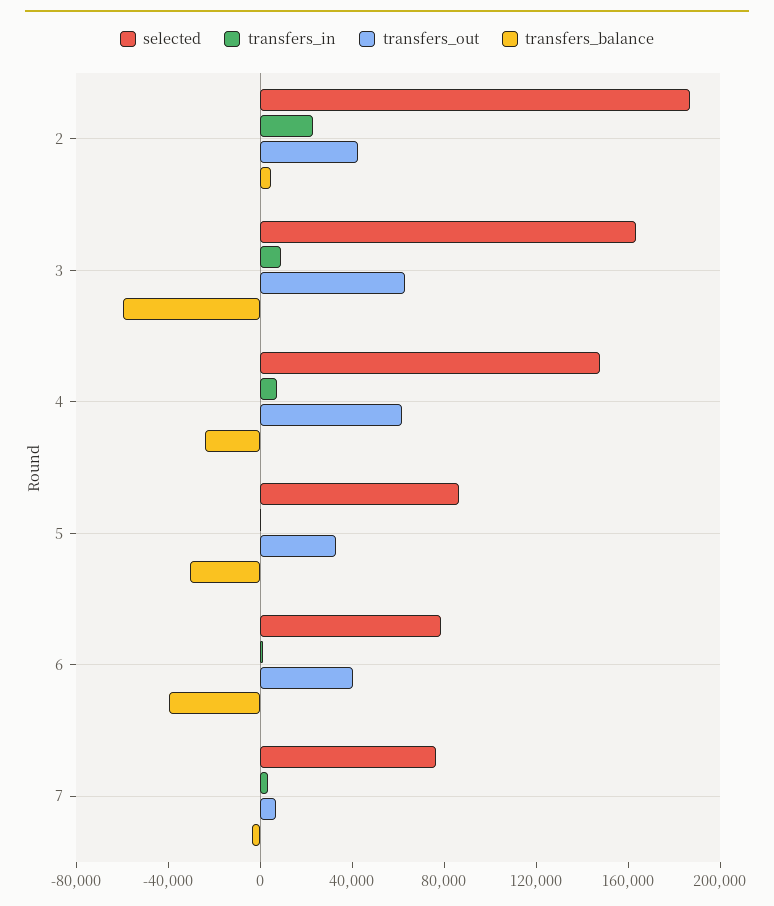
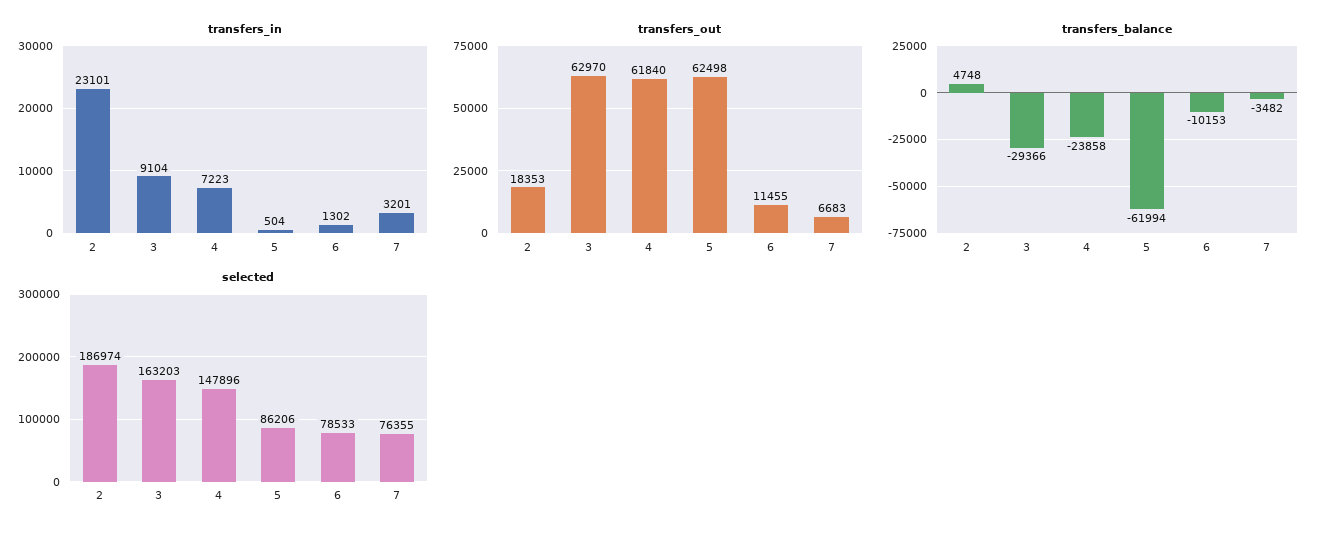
transfers_out, 2: 40000 -> 18353
transfers_balance, 3: -60000 -> -29366
transfers_out, 5: 30000 -> 62498
transfers_balance, 5: -30000 -> -61994
transfers_out, 6: 40000 -> 11455
transfers_balance, 6: -40000 -> -10153

